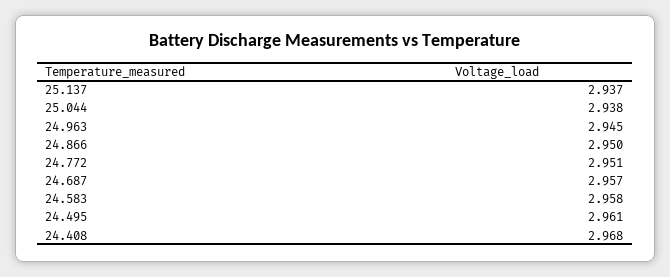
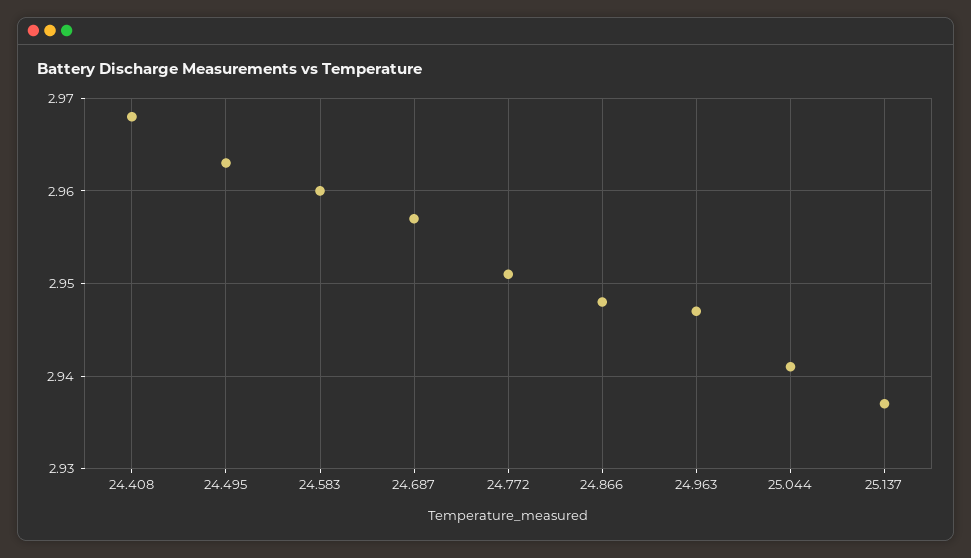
25.044: 2.938 -> 2.941
24.963: 2.945 -> 2.947
24.866: 2.95 -> 2.948
24.583: 2.958 -> 2.96
24.495: 2.961 -> 2.963

